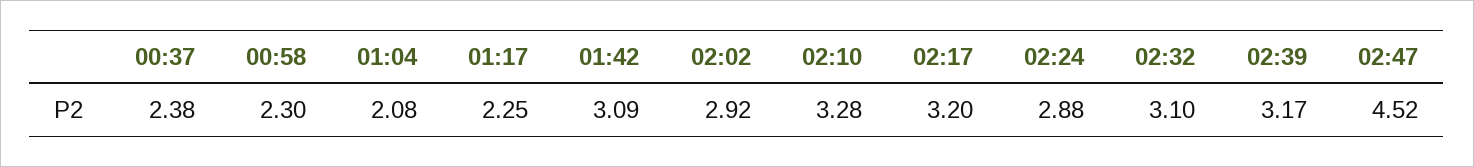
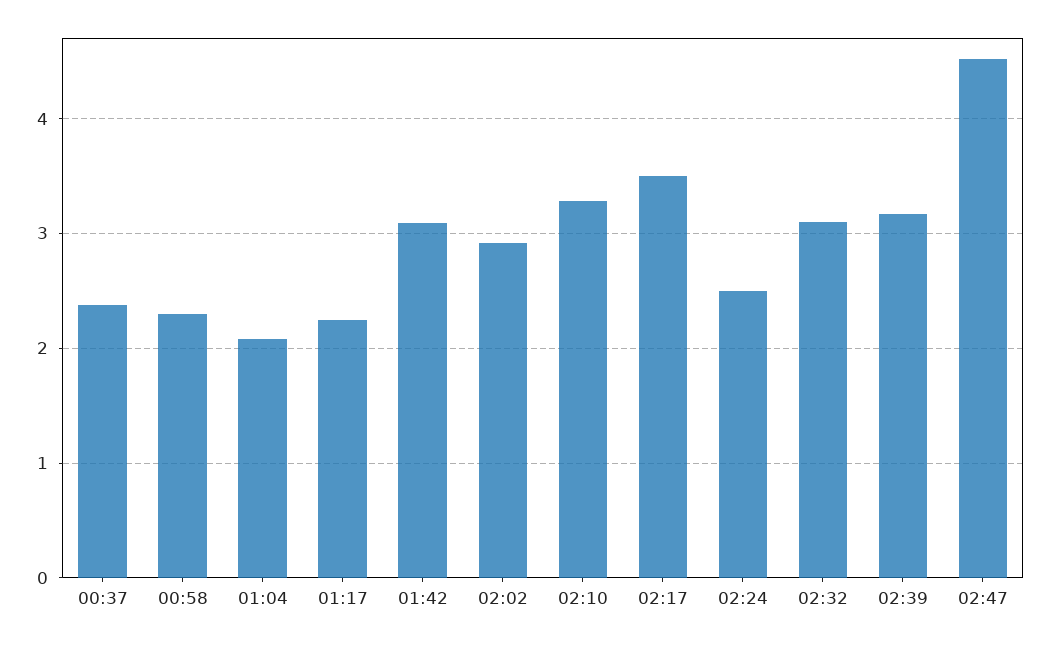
02:17: 3.2 -> 3.5
02:24: 2.88 -> 2.5

